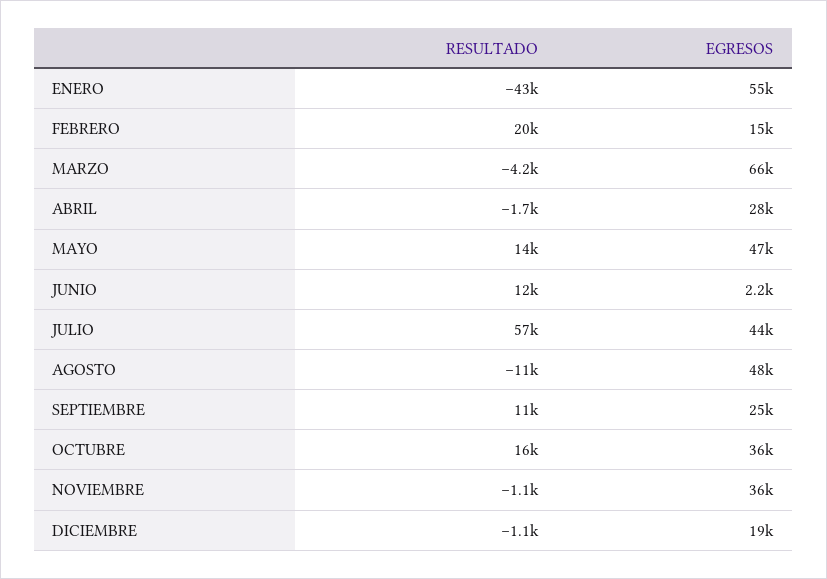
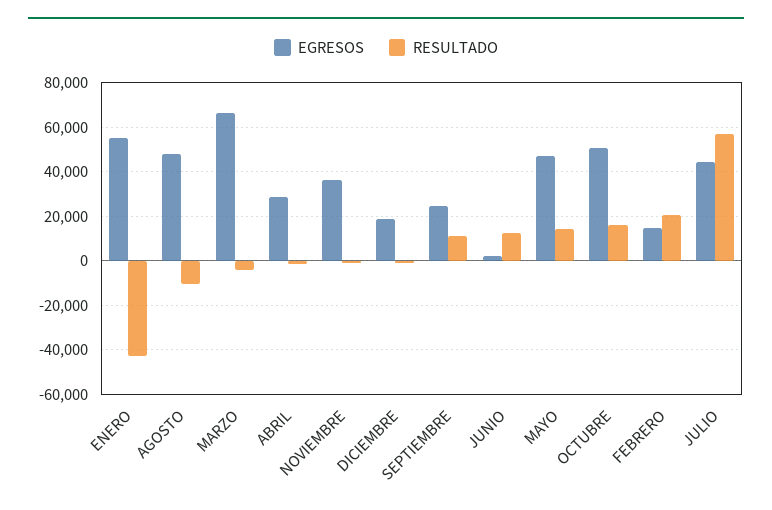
EGRESOS, OCTUBRE: 36000 -> 50000

